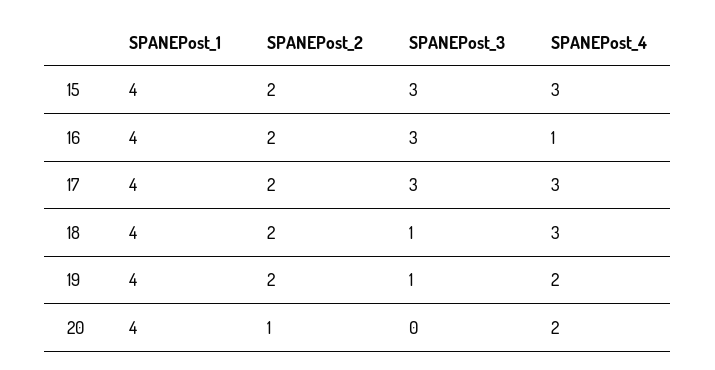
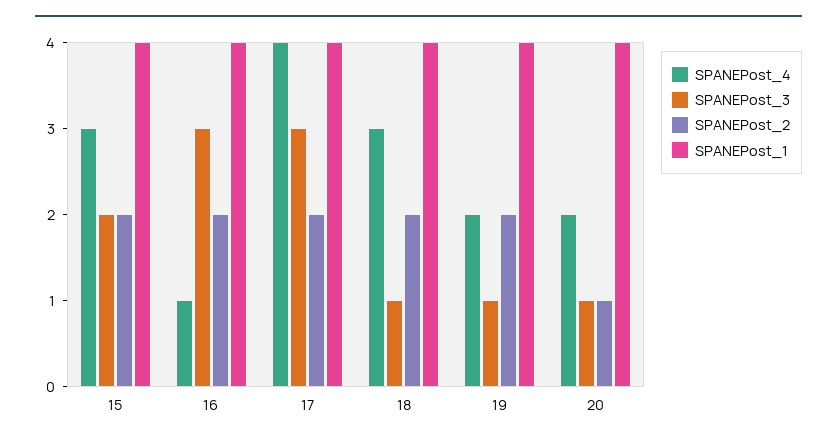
SPANEPost_3, 15: 3 -> 2
SPANEPost_4, 17: 3 -> 4
SPANEPost_3, 20: 0 -> 1

